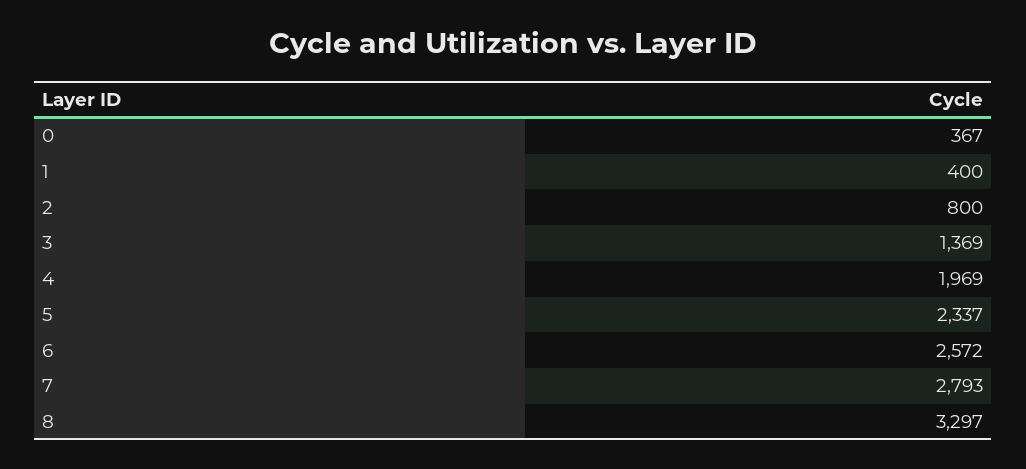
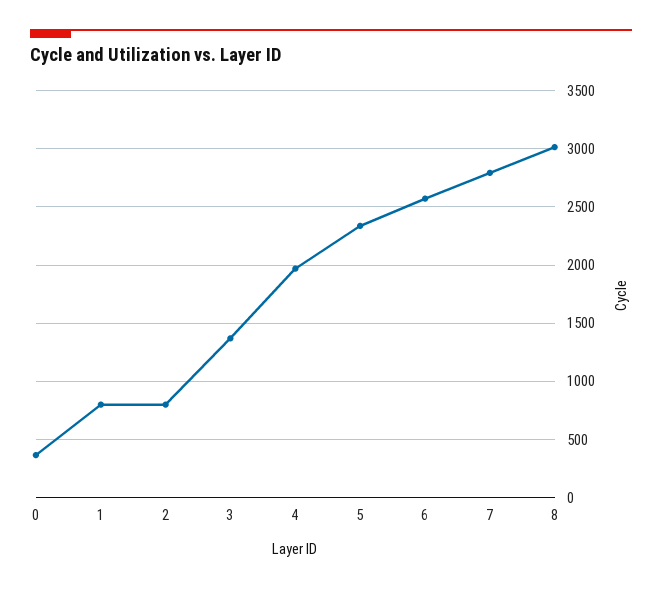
1: 400 -> 800
8: 3297 -> 3000

